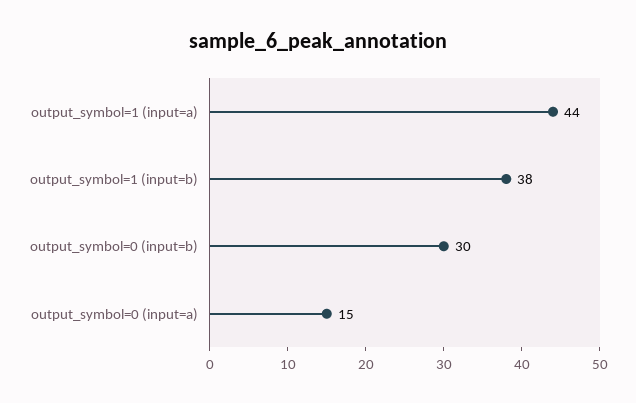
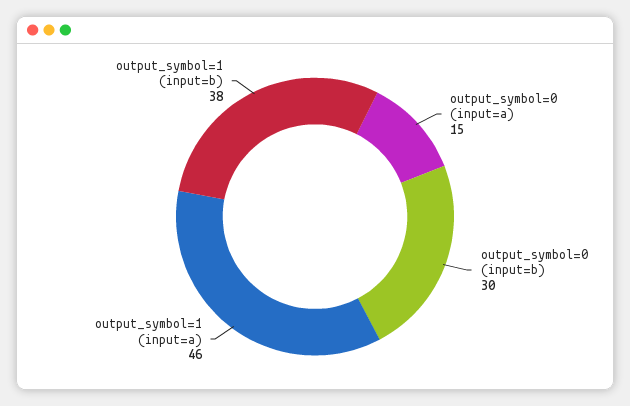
output_symbol=1 (input=a): 44 -> 46

